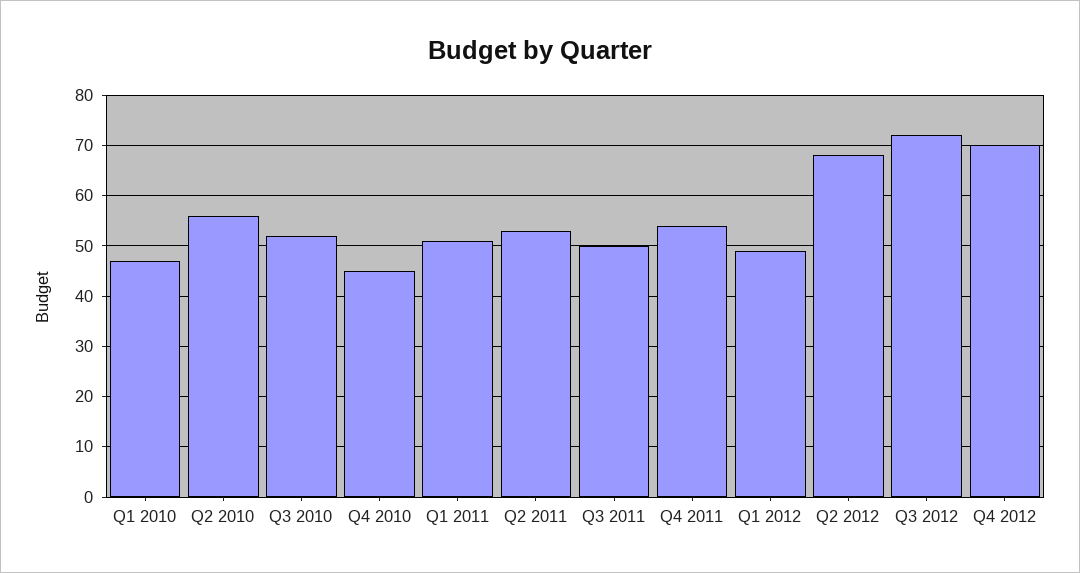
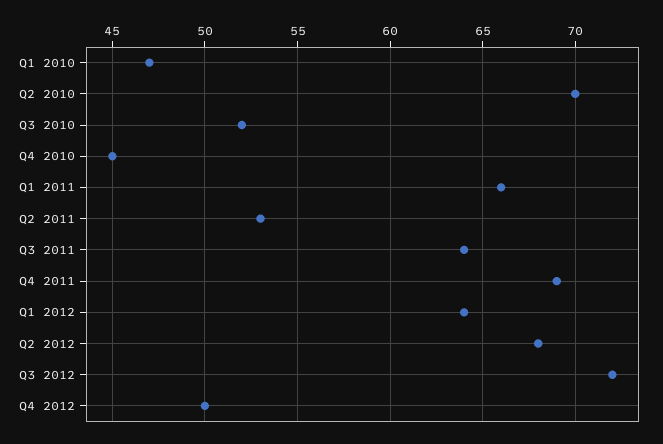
Q2 2010: 55 -> 70
Q1 2011: 50 -> 66
Q3 2011: 50 -> 64
Q4 2011: 55 -> 69
Q1 2012: 50 -> 64
Q4 2012: 70 -> 50

